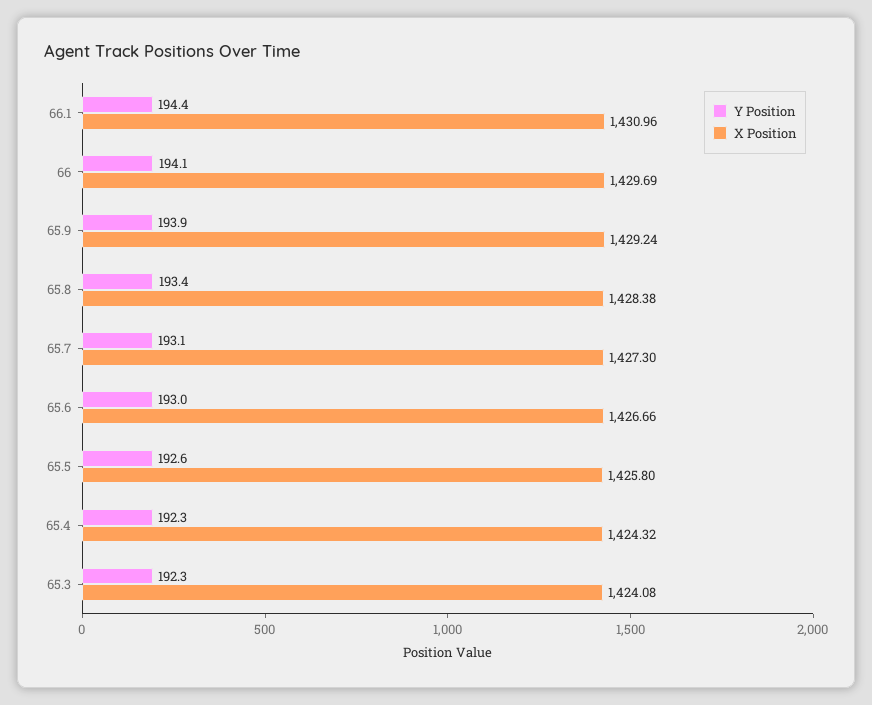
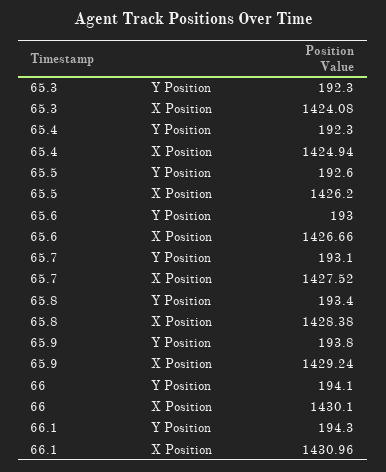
Y Position, 66.1: 194.4 -> 194.3
X Position, 66: 1429.69 -> 1430.1
Y Position, 65.9: 193.9 -> 193.8
X Position, 65.7: 1427.3 -> 1427.52
X Position, 65.5: 1425.8 -> 1426.2
X Position, 65.4: 1424.32 -> 1424.94

